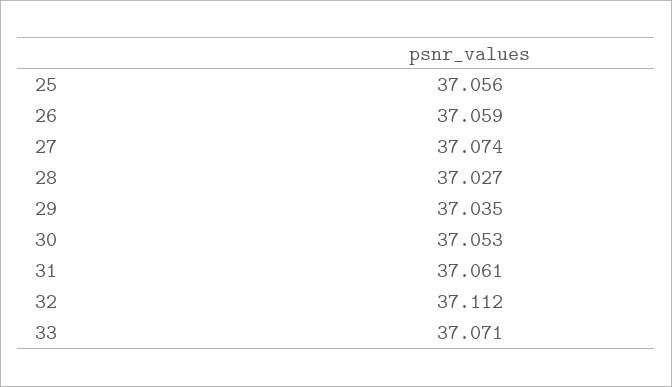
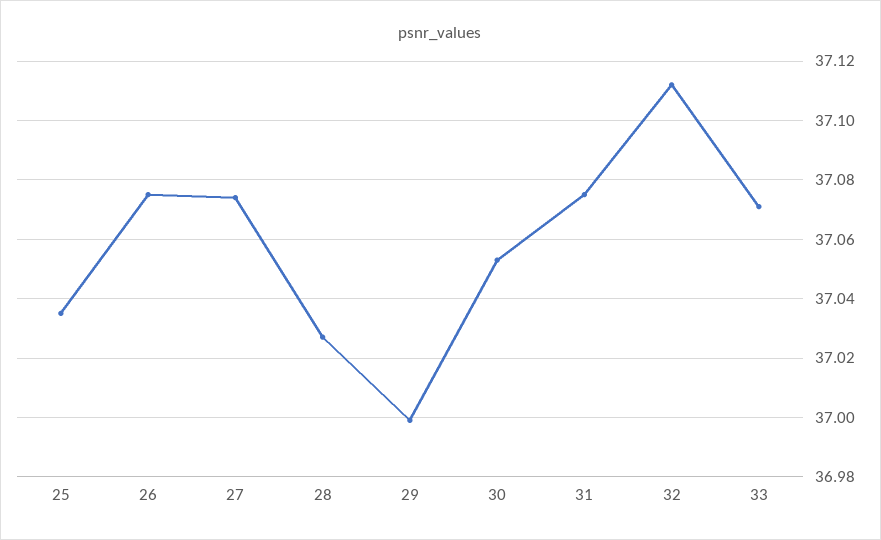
25: 37.056 -> 37.035
26: 37.059 -> 37.075
29: 37.035 -> 37
31: 37.061 -> 37.075

